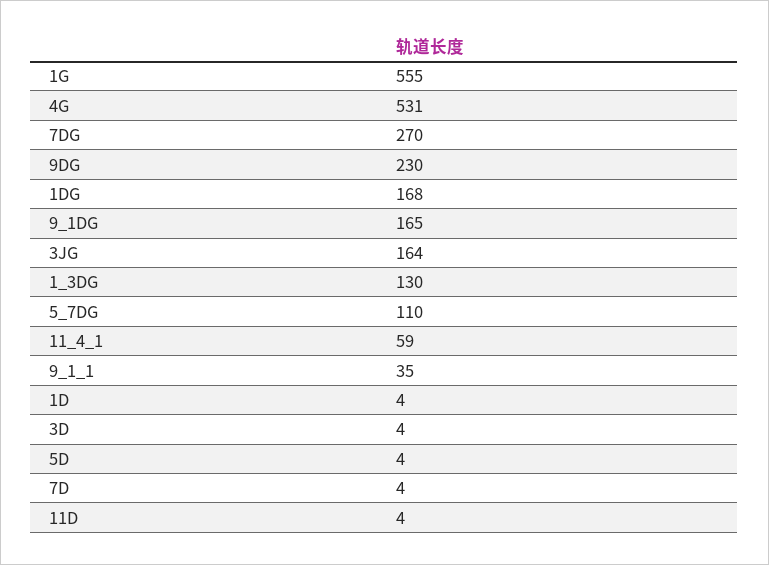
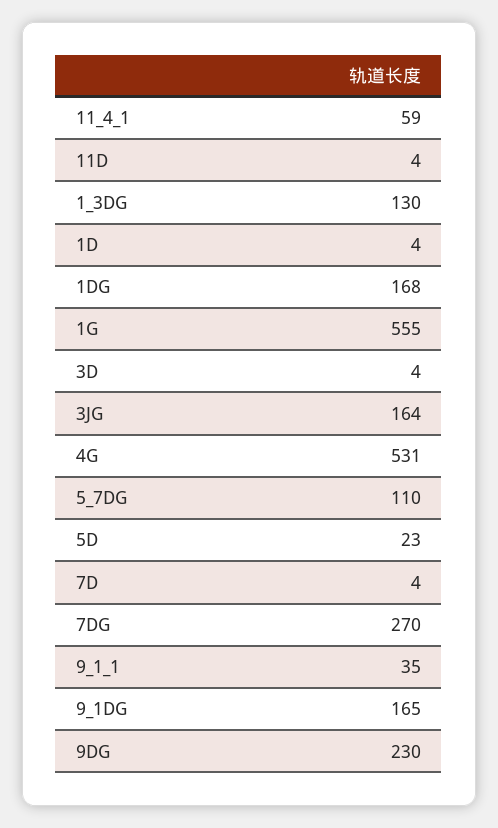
5D: 4 -> 23

